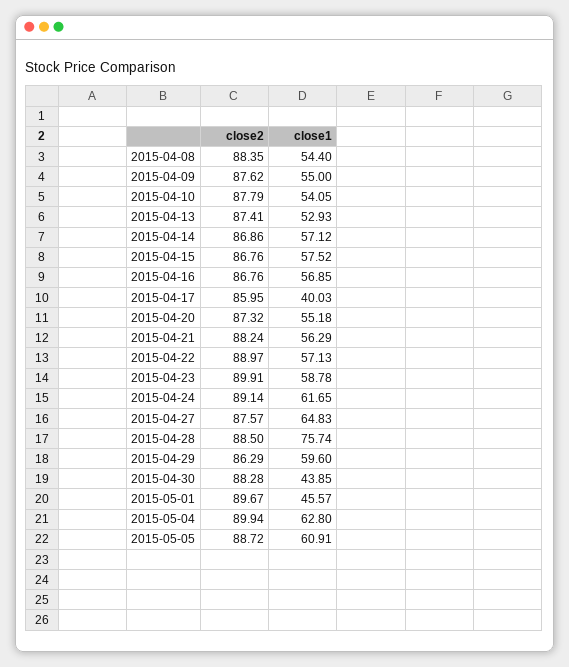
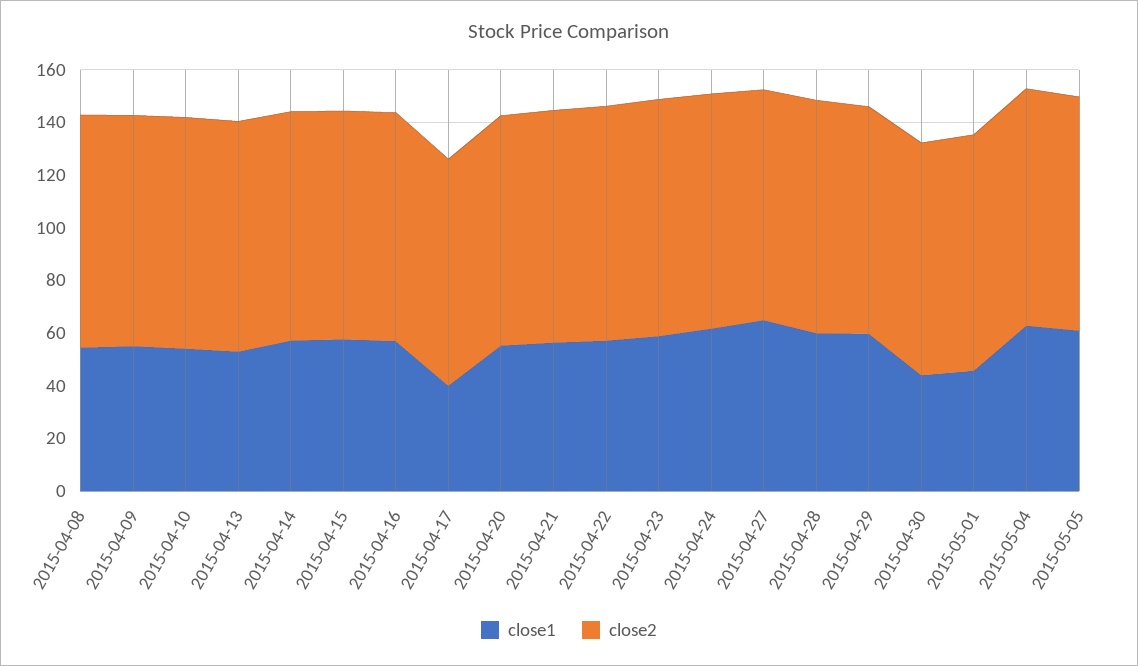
close1, 2015-04-28: 75.74 -> 60

